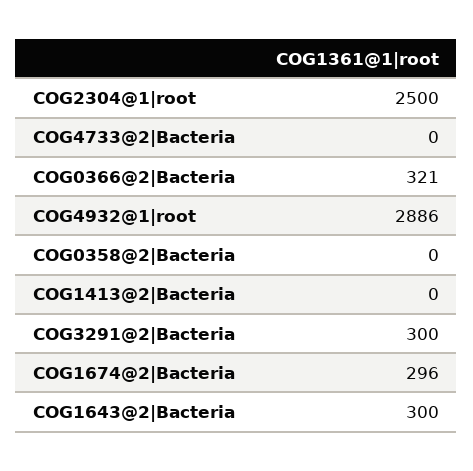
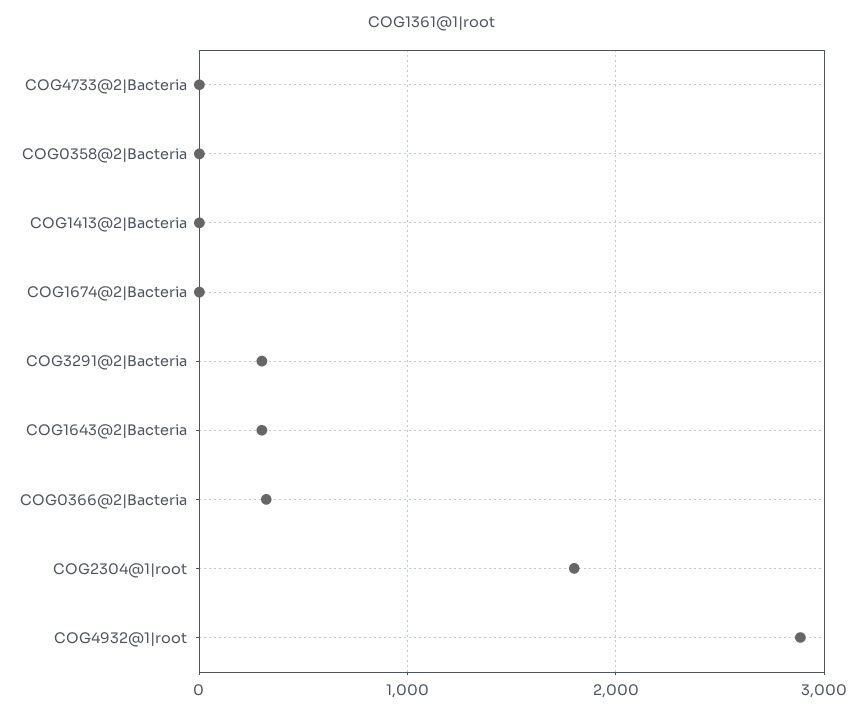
COG2304@1|root: 2500 -> 1800
COG1674@2|Bacteria: 296 -> 0

